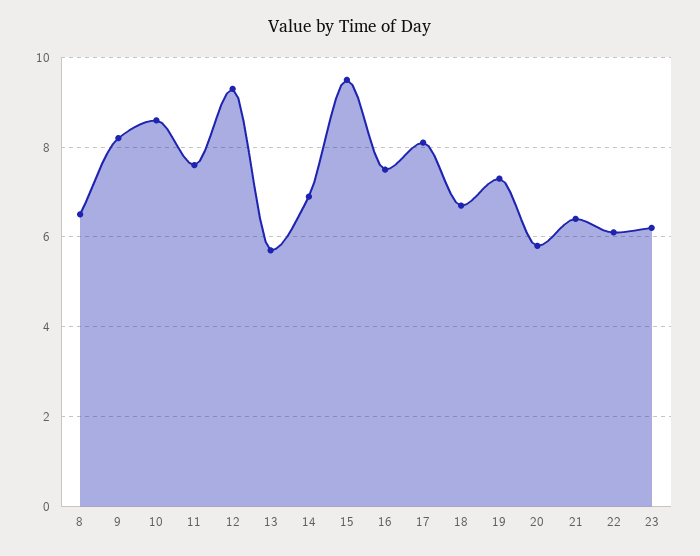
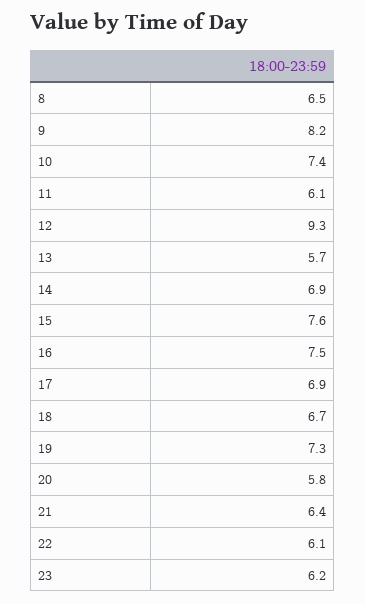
10: 8.5 -> 7.4
11: 7.5 -> 6.1
15: 9.5 -> 7.6
17: 8 -> 6.9

